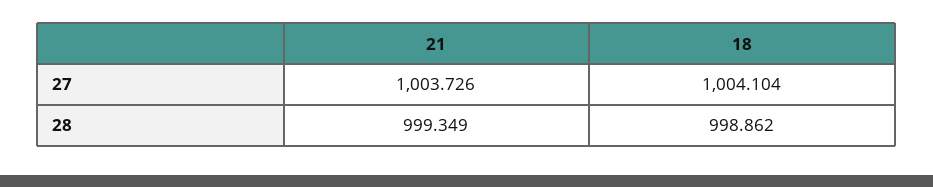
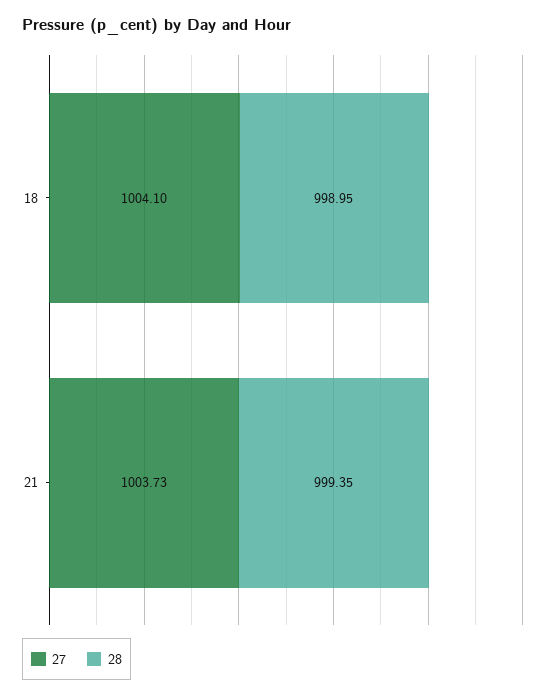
28, 18: 998.862 -> 998.95

